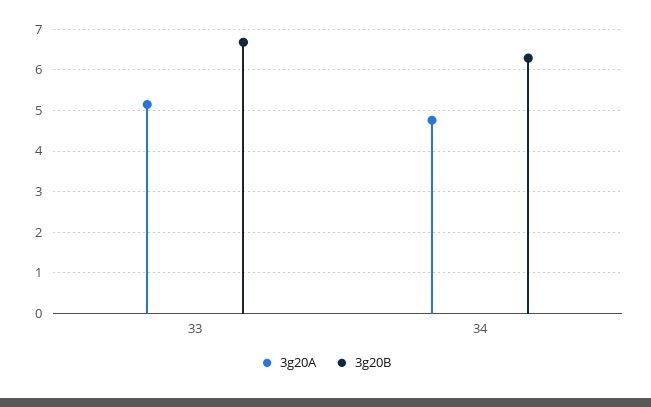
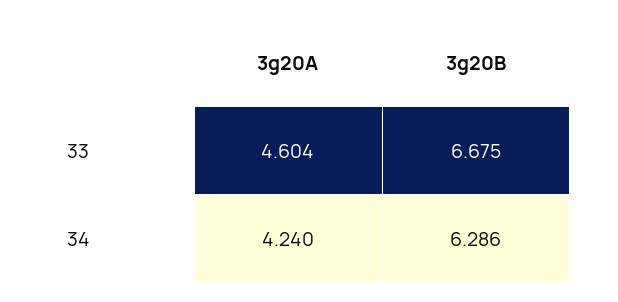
3g20A, 33: 5.2 -> 4.604
3g20A, 34: 4.8 -> 4.24

